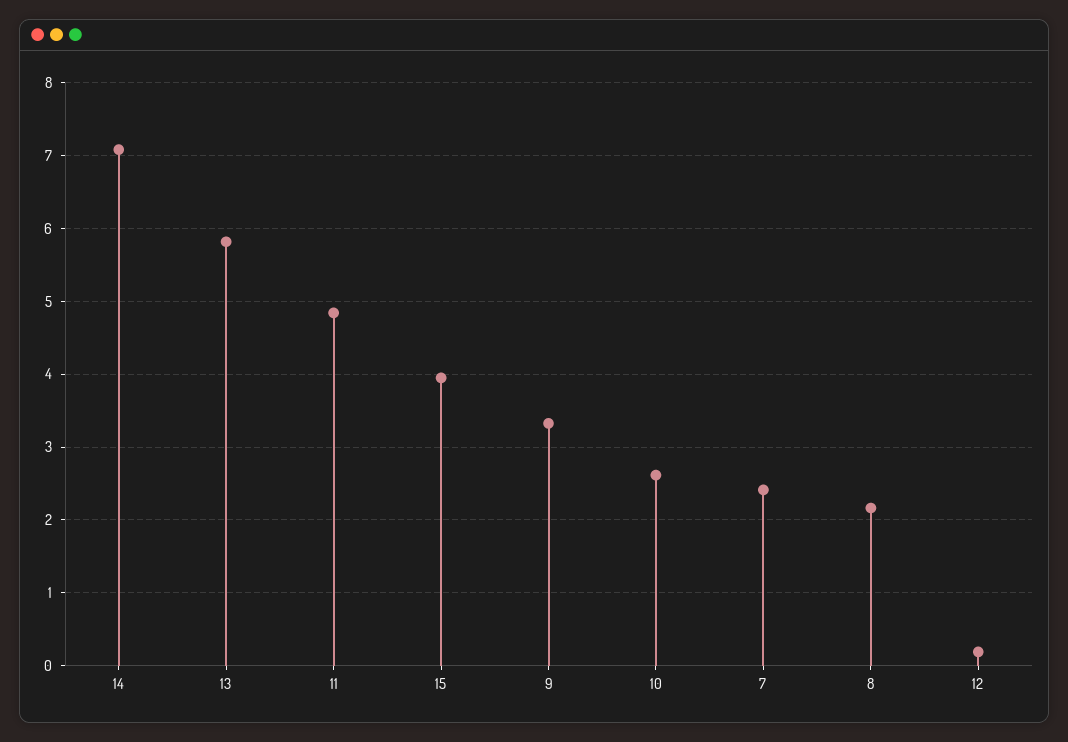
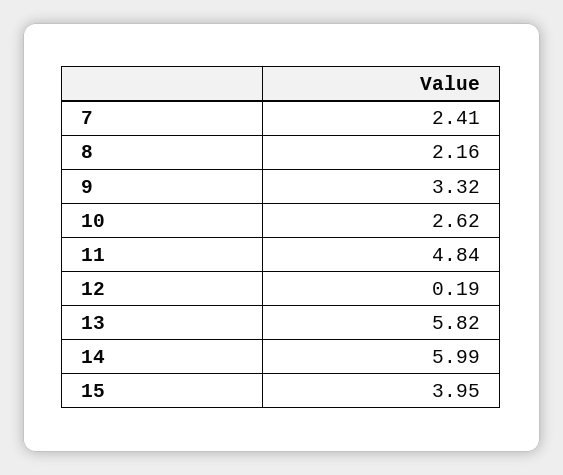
14: 7.1 -> 5.99

